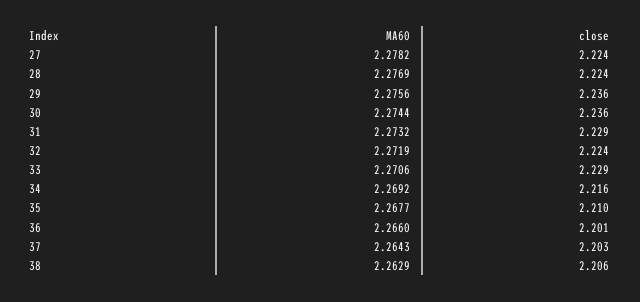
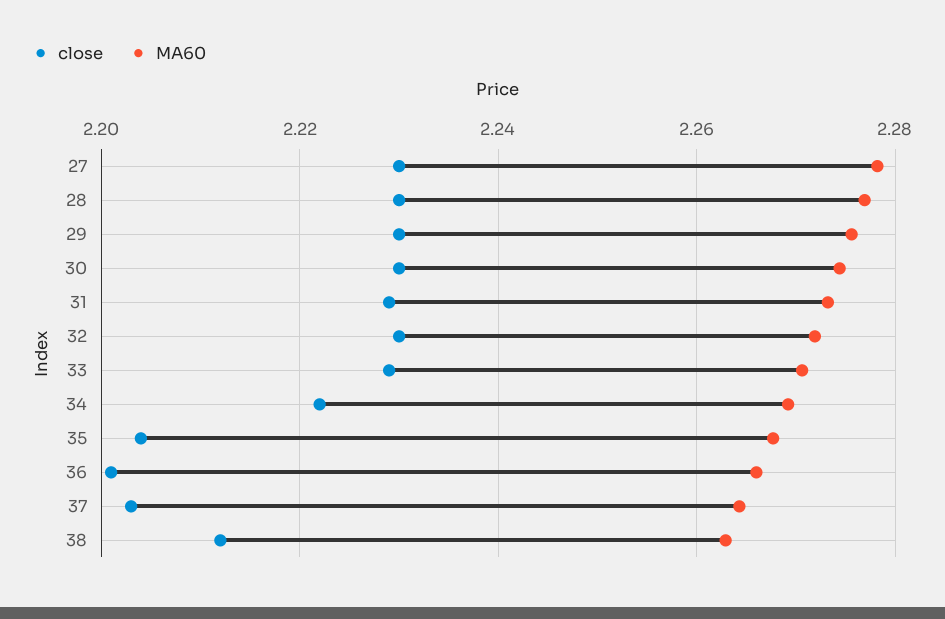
close, 27: 2.224 -> 2.23
close, 28: 2.224 -> 2.23
close, 29: 2.236 -> 2.23
close, 30: 2.236 -> 2.23
close, 32: 2.224 -> 2.23
close, 34: 2.216 -> 2.222
close, 35: 2.21 -> 2.204
close, 38: 2.206 -> 2.212

